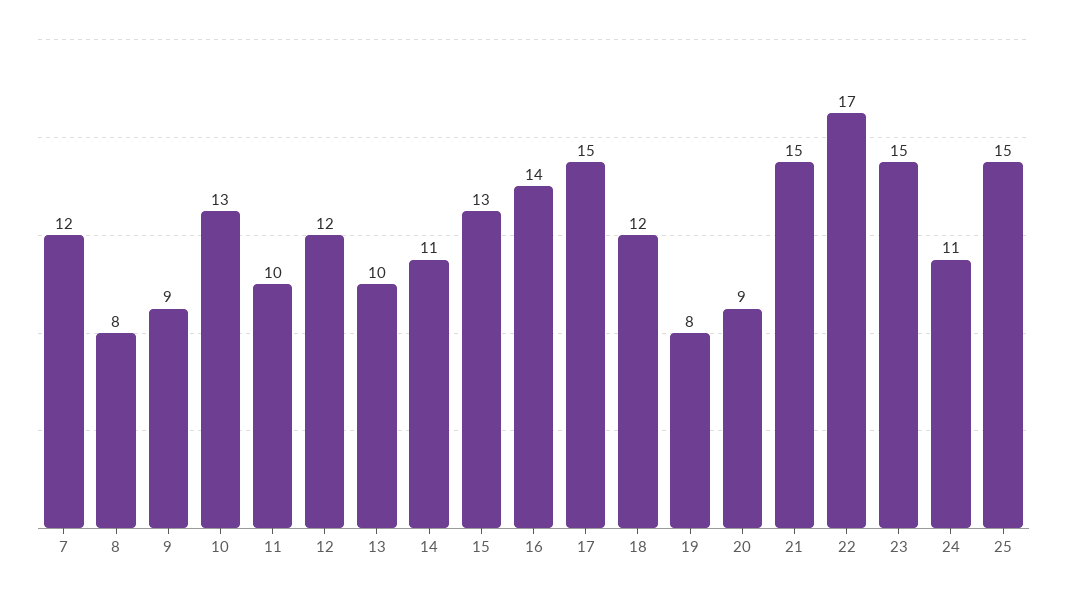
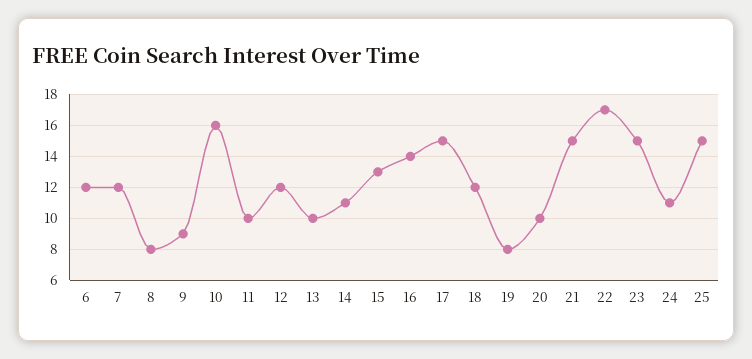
10: 13 -> 16
20: 9 -> 10
6: none -> 12

